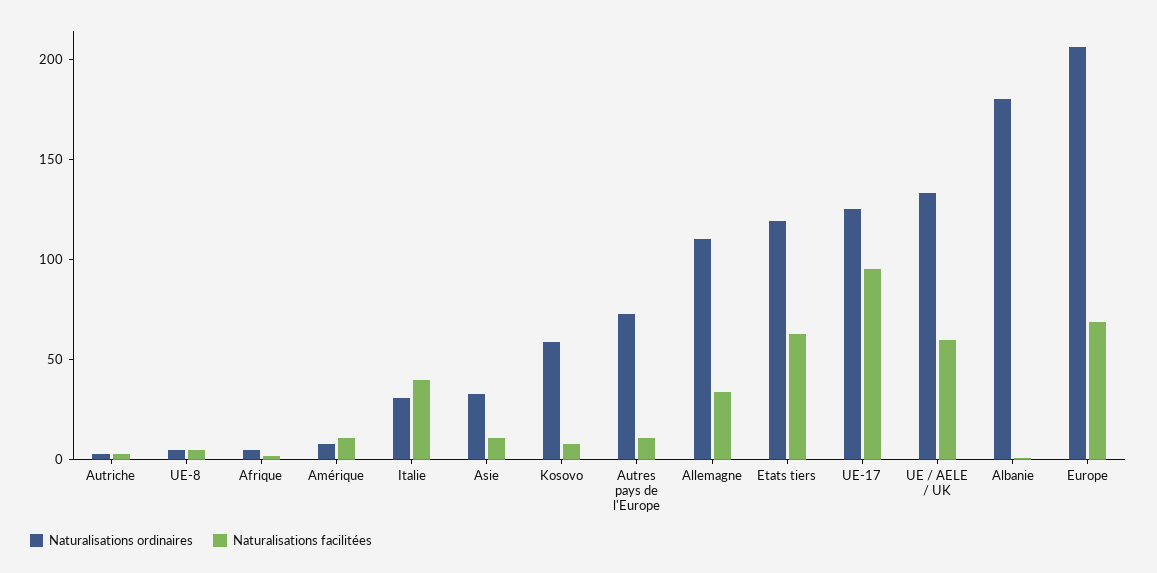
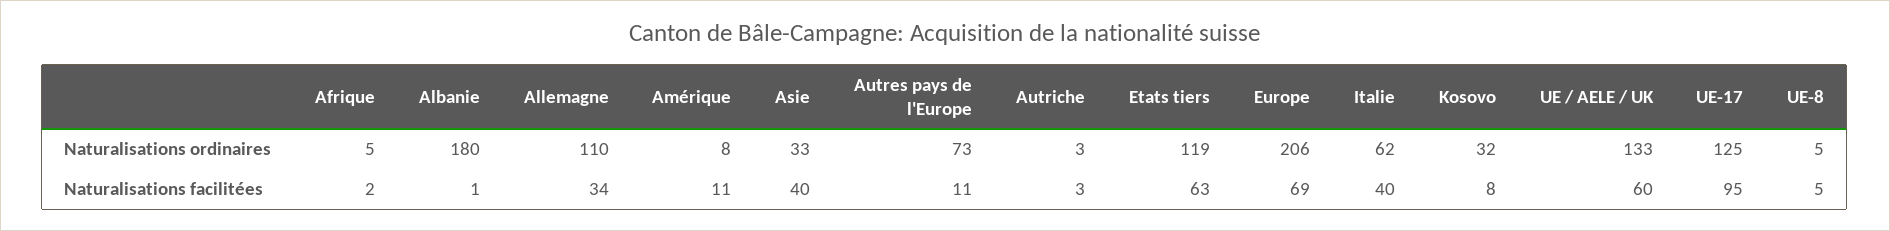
Naturalisations ordinaires, Italie: 30 -> 62
Naturalisations facilitées, Asie: 10 -> 40
Naturalisations ordinaires, Kosovo: 60 -> 32

